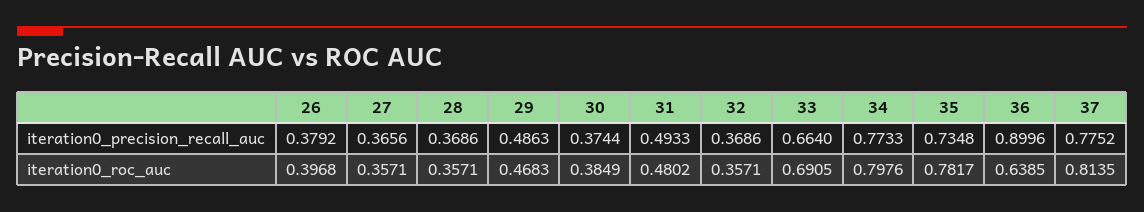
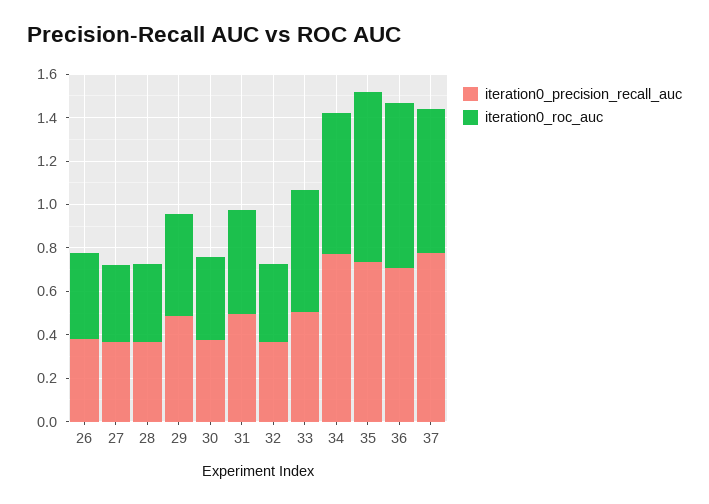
iteration0_precision_recall_auc, 33: 0.664 -> 0.5
iteration0_precision_recall_auc, 36: 0.8996 -> 0.7
iteration0_roc_auc, 33: 0.6905 -> 0.55
iteration0_roc_auc, 34: 0.7976 -> 0.65
iteration0_roc_auc, 36: 0.6385 -> 0.75
iteration0_roc_auc, 37: 0.8135 -> 0.65

